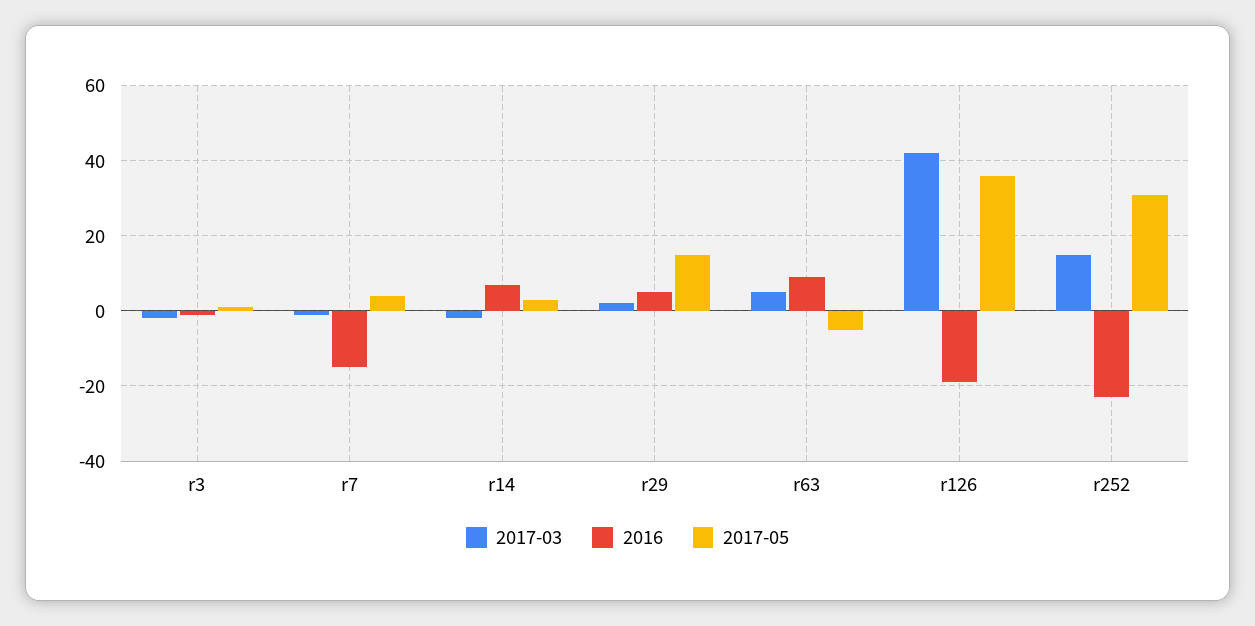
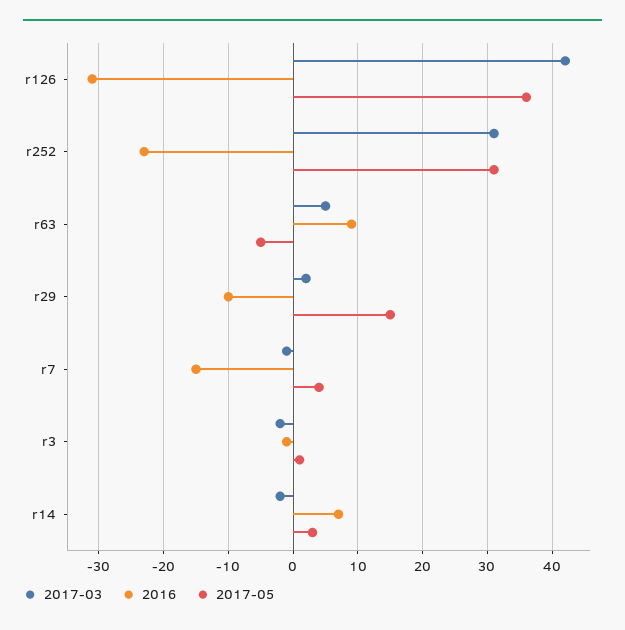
2016, r29: 5 -> -10
2016, r126: -20 -> -31
2017-03, r252: 15 -> 31

